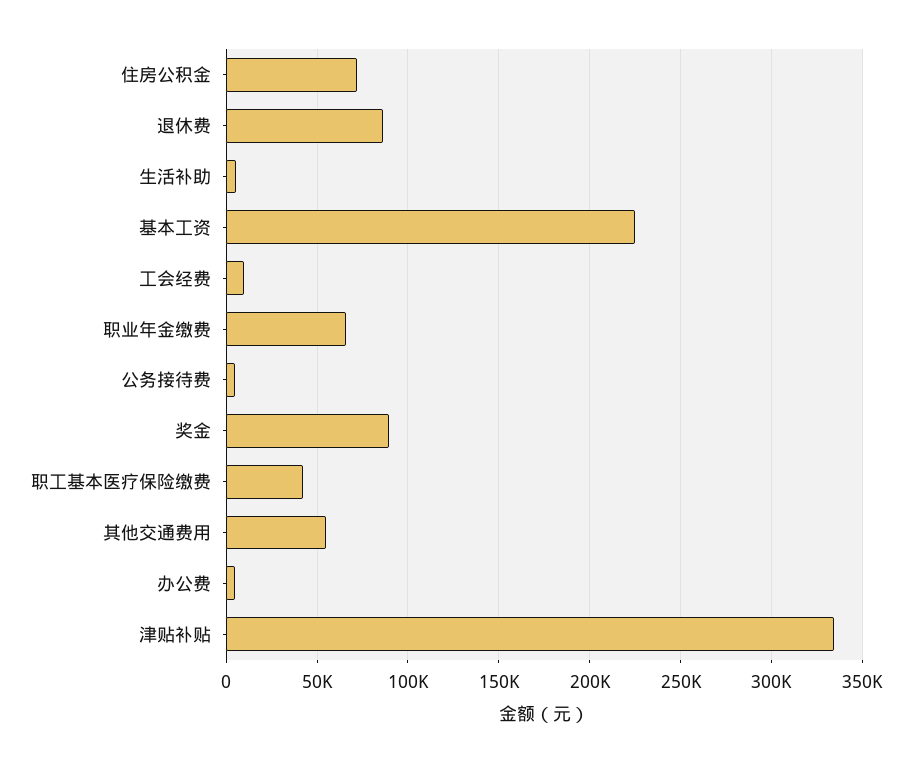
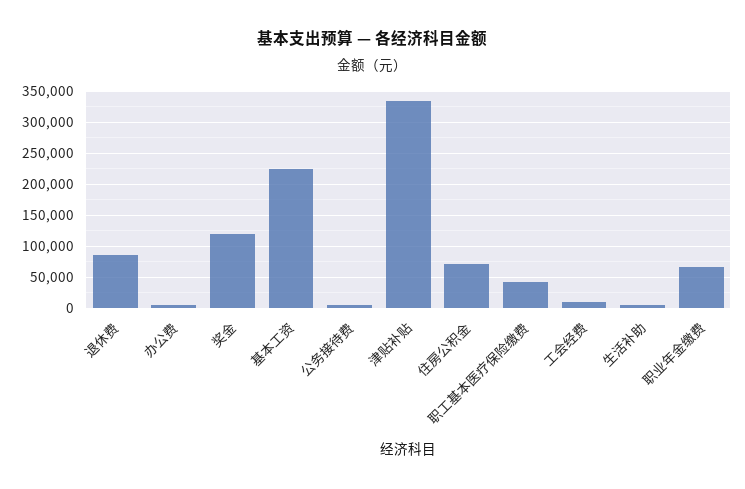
奖金: 90000 -> 120000
其他交通费用: 55000 -> none

